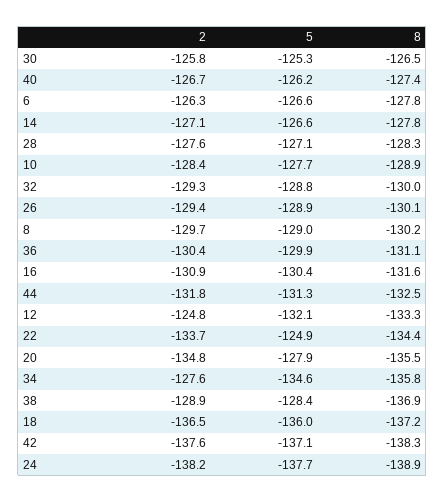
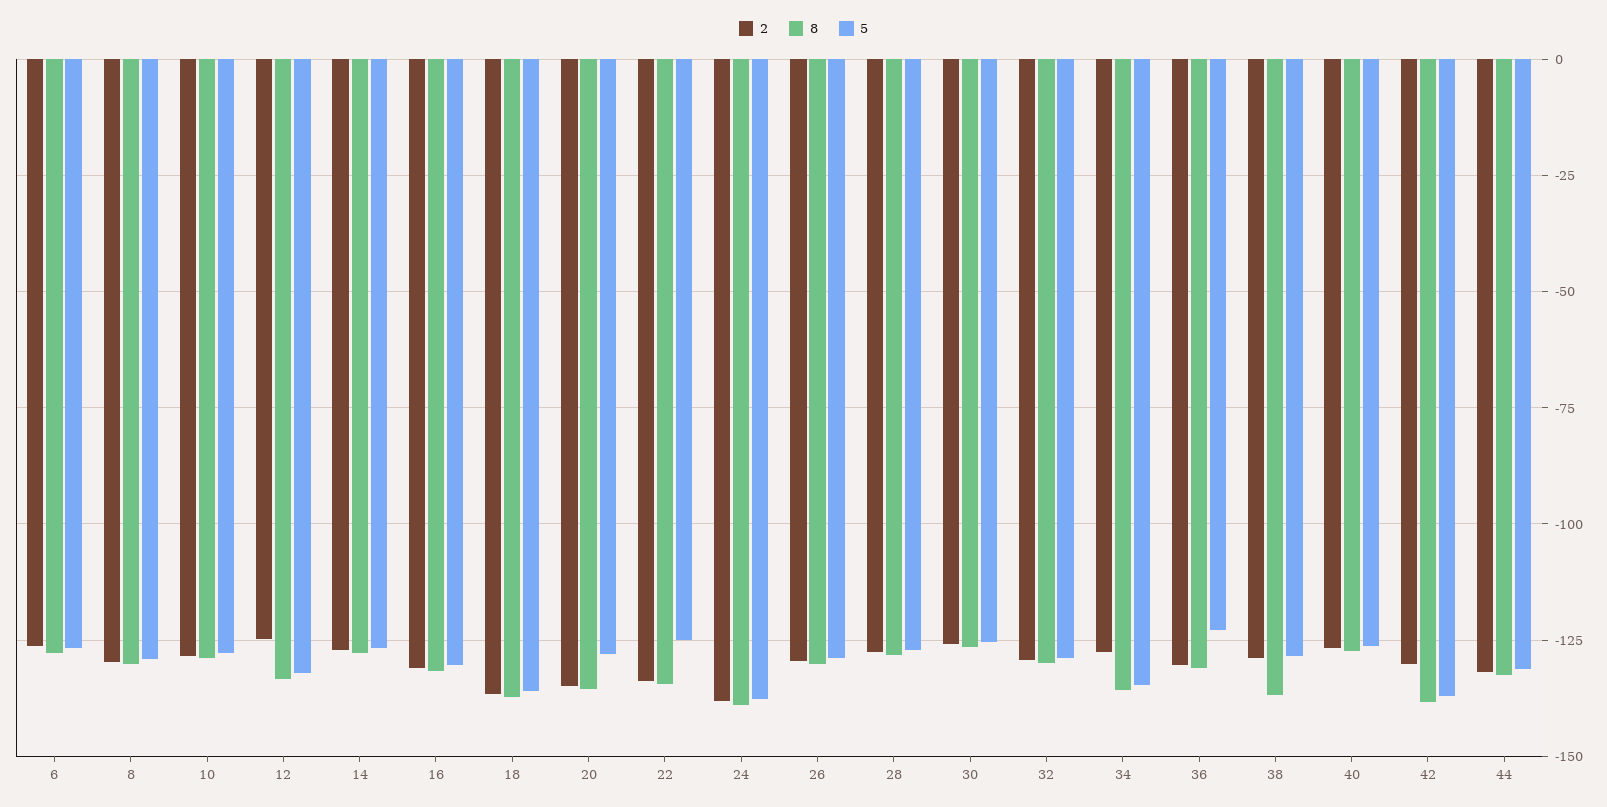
5, 36: -129.9 -> -122.5
2, 42: -137.6 -> -130

